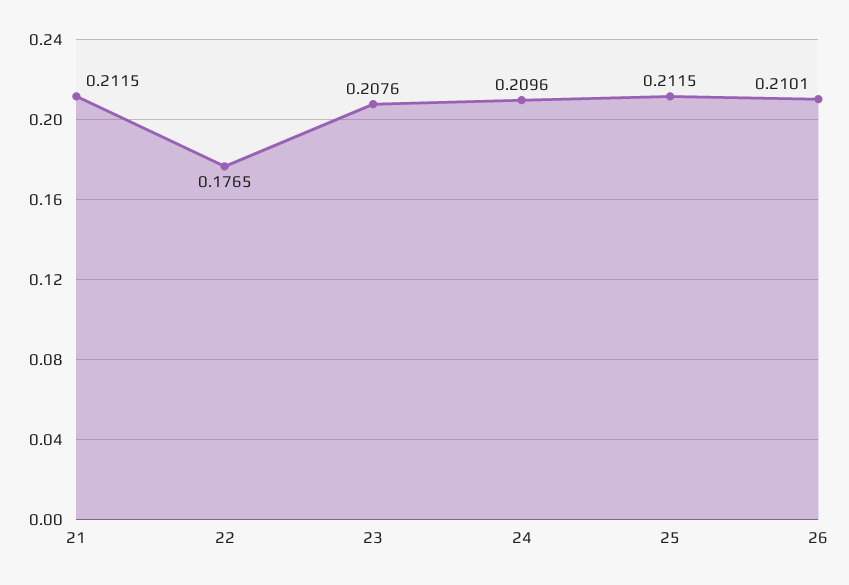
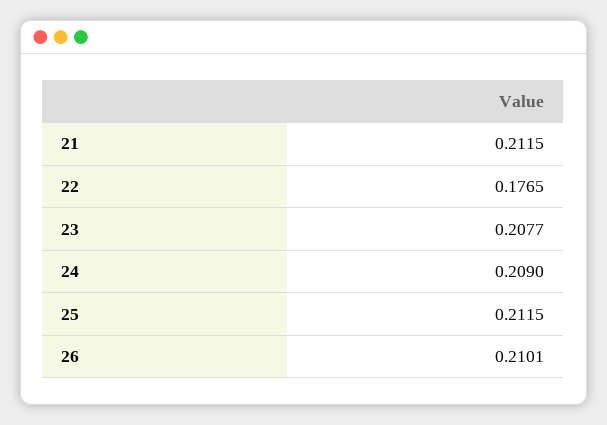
23: 0.2076 -> 0.2077
24: 0.2096 -> 0.209

